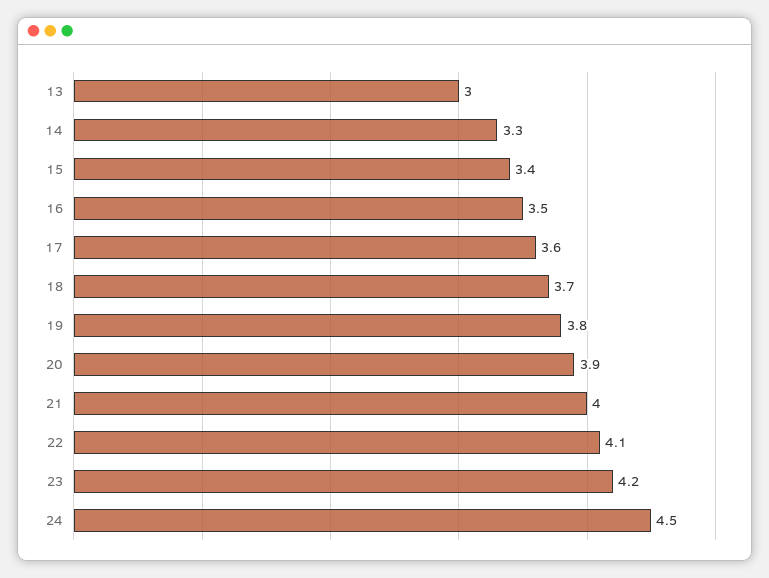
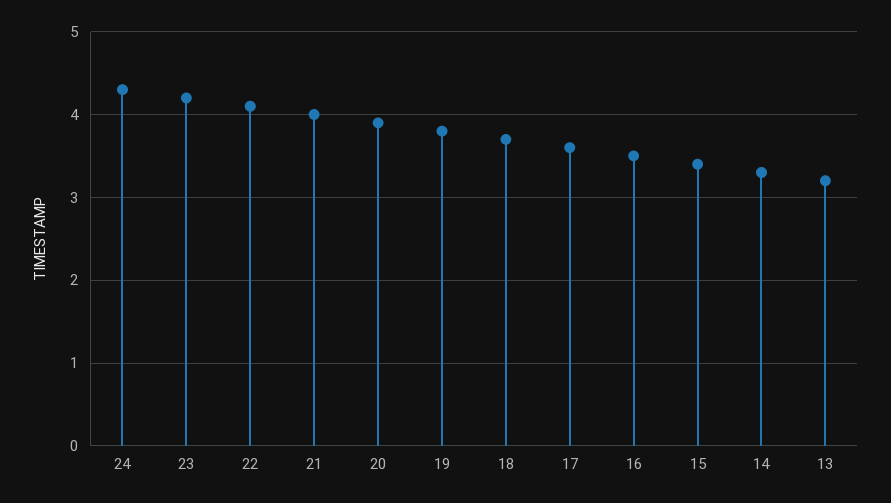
13: 3 -> 3.2
24: 4.5 -> 4.3

